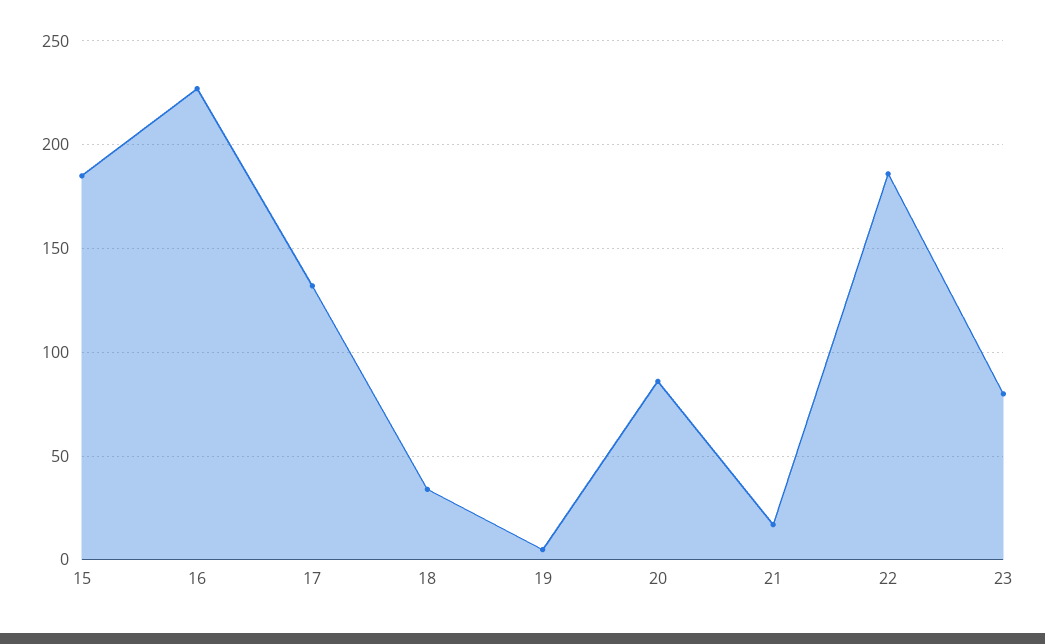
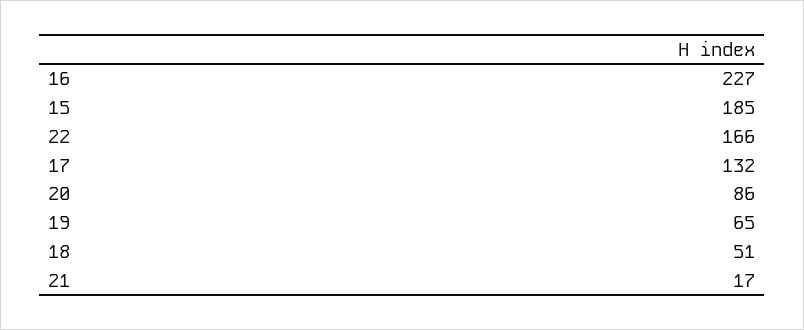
18: 35 -> 51
19: 5 -> 65
22: 185 -> 166
23: 80 -> none

